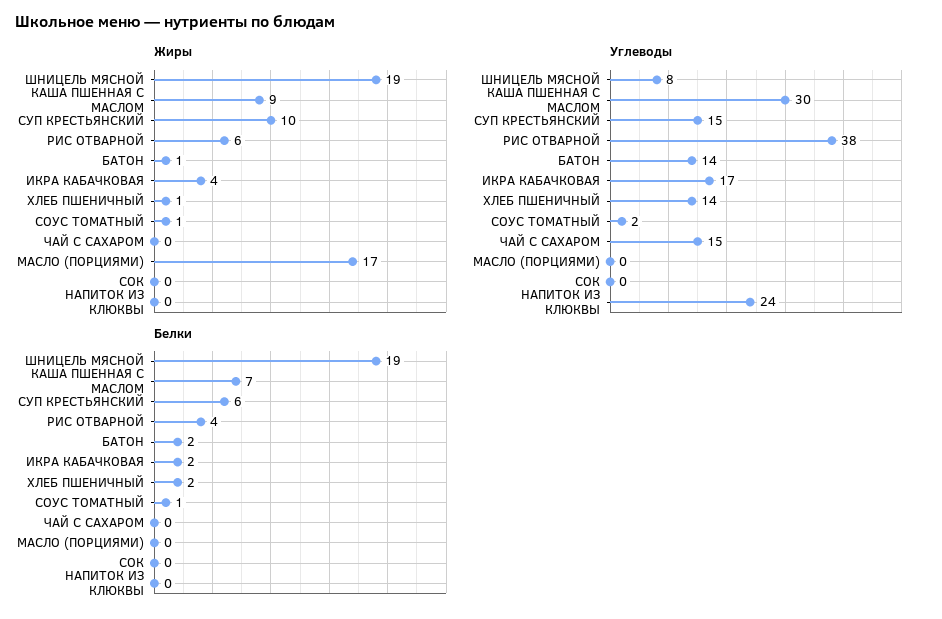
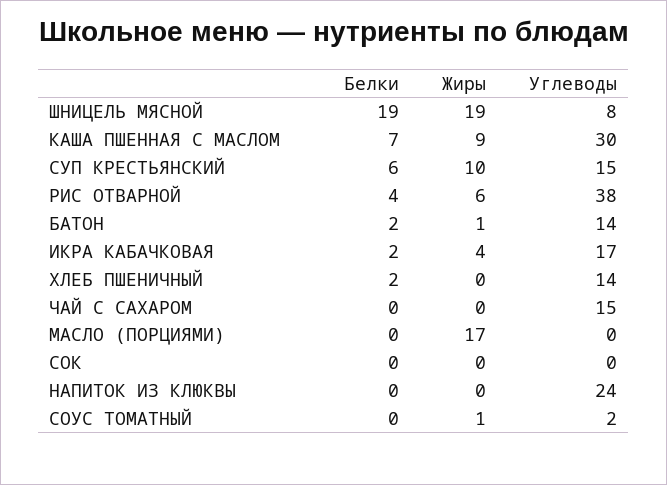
Жиры, ХЛЕБ ПШЕНИЧНЫЙ: 1 -> 0
Белки, СОУС ТОМАТНЫЙ: 1 -> 0

